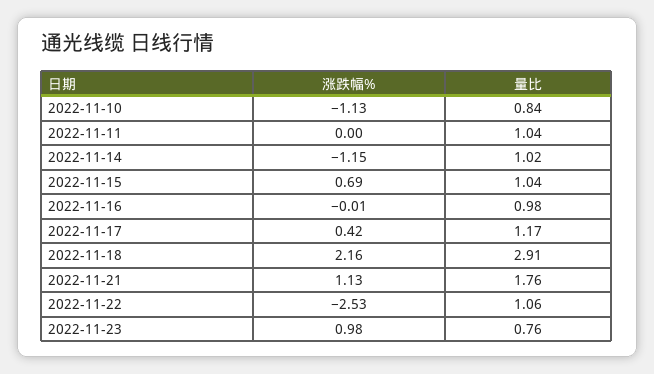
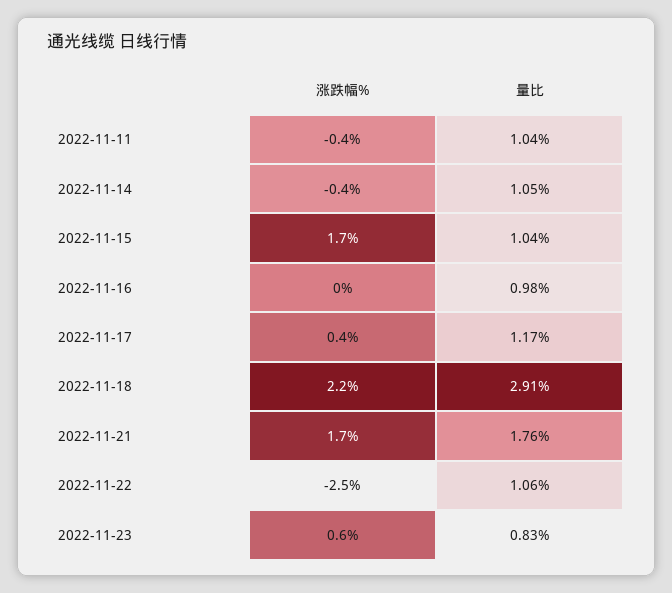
涨跌幅%, 2022-11-10: -1.13 -> none
量比, 2022-11-10: 0.84 -> none
涨跌幅%, 2022-11-11: 0 -> -0.4
涨跌幅%, 2022-11-14: -1.15 -> -0.4
量比, 2022-11-14: 1.02 -> 1.05
涨跌幅%, 2022-11-15: 0.69 -> 1.7
涨跌幅%, 2022-11-21: 1.13 -> 1.7
涨跌幅%, 2022-11-23: 0.98 -> 0.6
量比, 2022-11-23: 0.76 -> 0.83

